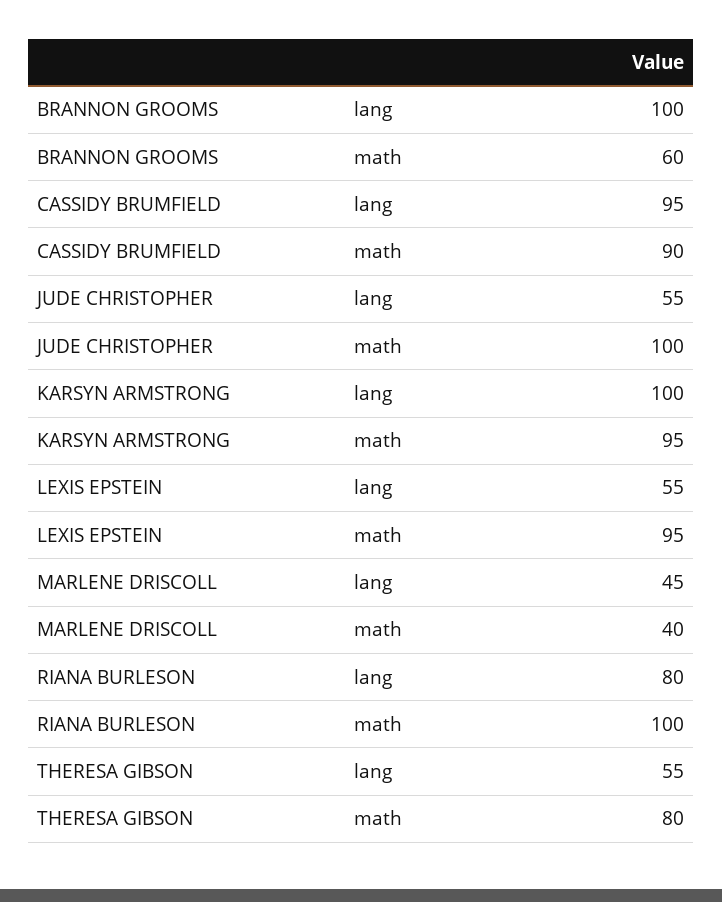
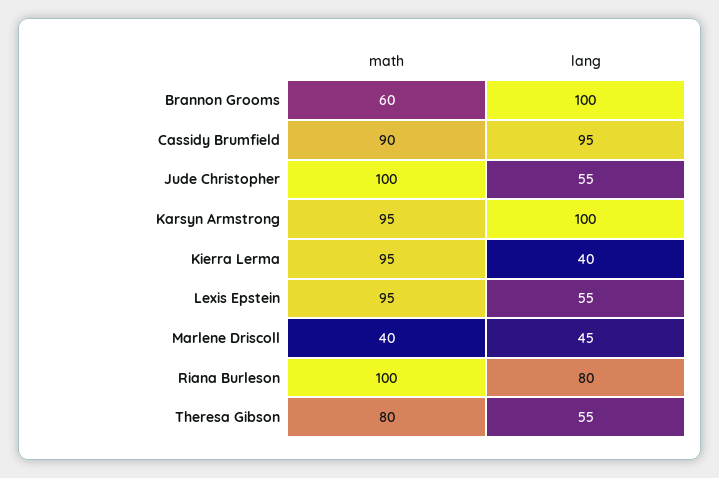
Kierra Lerma, math: none -> 95
Kierra Lerma, lang: none -> 40

